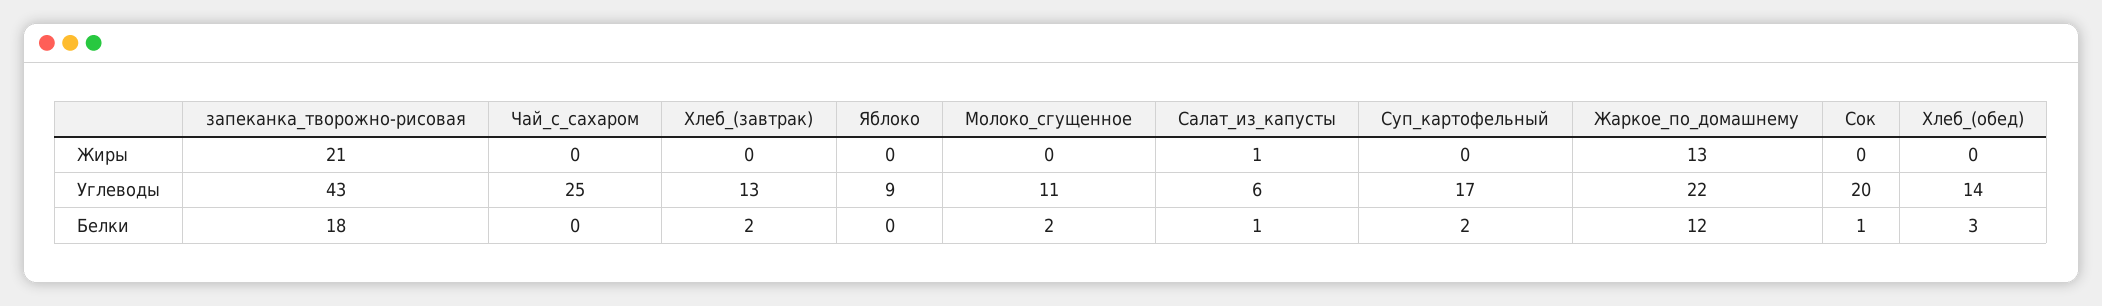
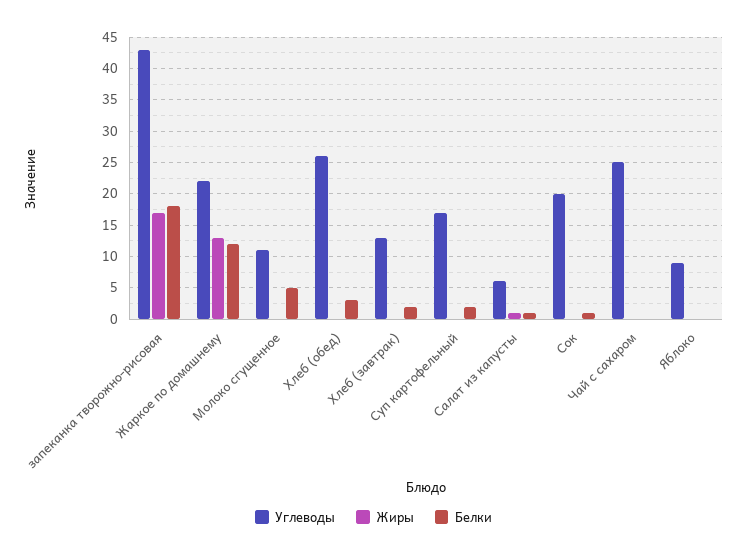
Жиры, запеканка_творожно-рисовая: 21 -> 17
Углеводы, Хлеб_(обед): 14 -> 26
Белки, Молоко_сгущенное: 2 -> 5

